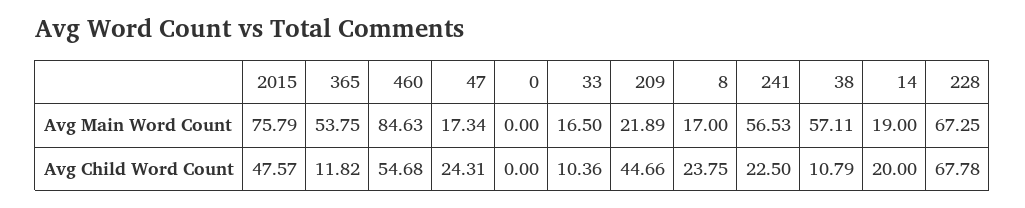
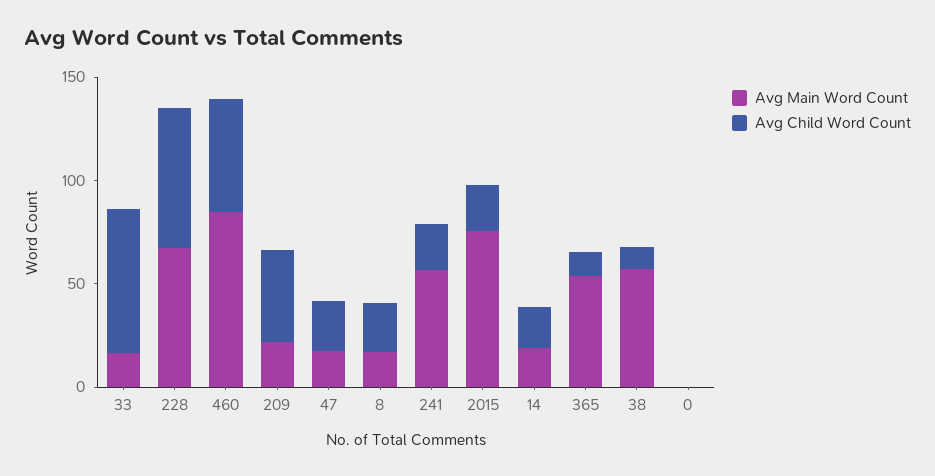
Avg Child Word Count, 2015: 47.57 -> 20
Avg Child Word Count, 33: 10.36 -> 70

